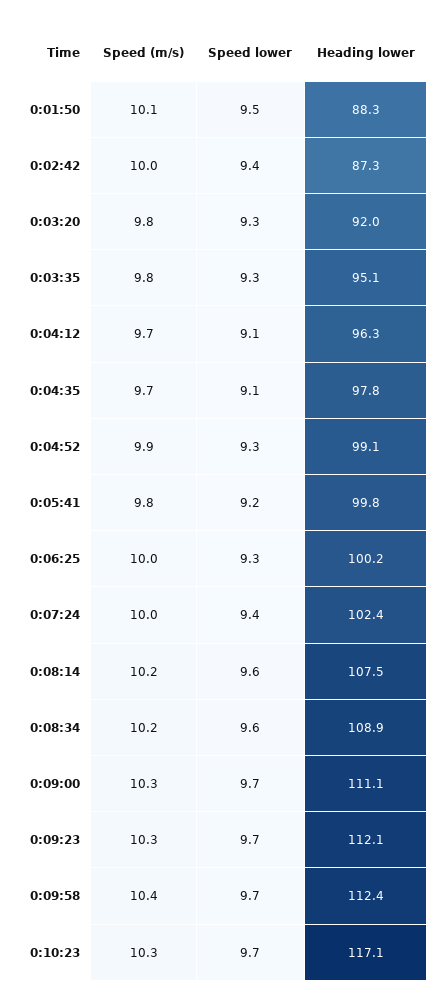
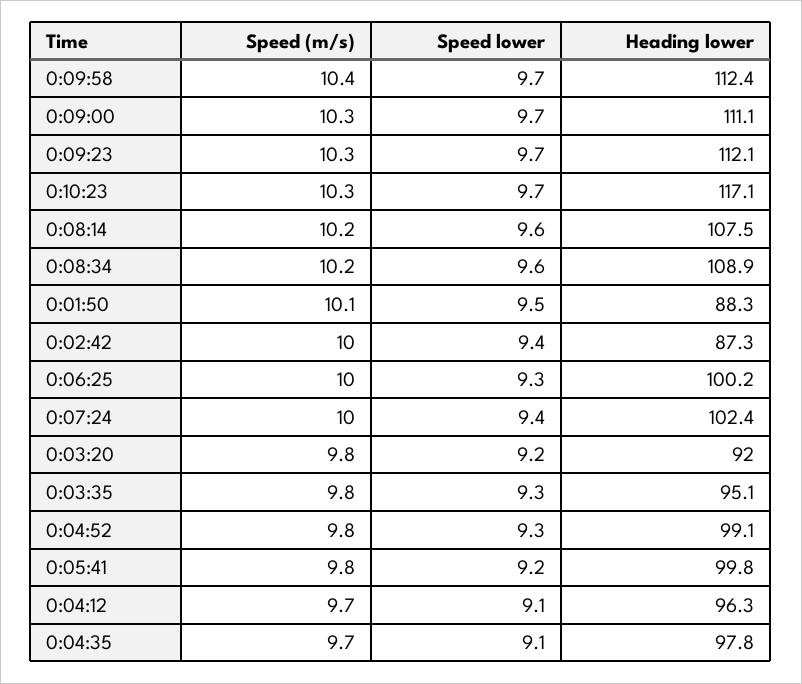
Speed lower, 0:03:20: 9.3 -> 9.2
Speed (m/s), 0:04:52: 9.9 -> 9.8

